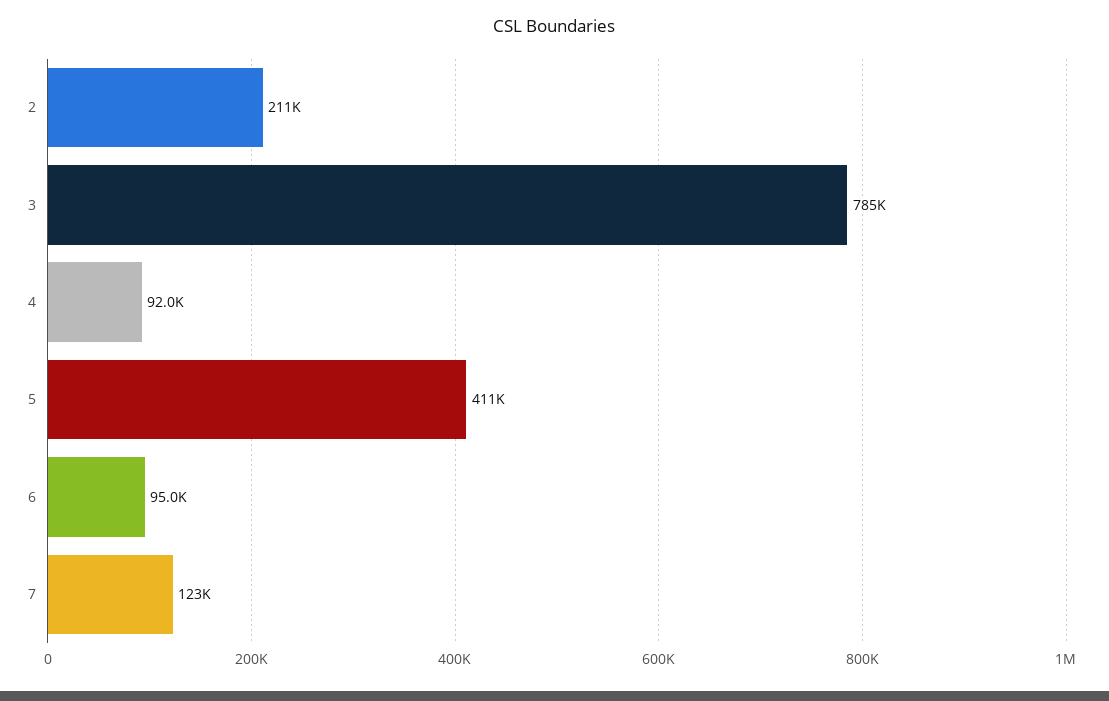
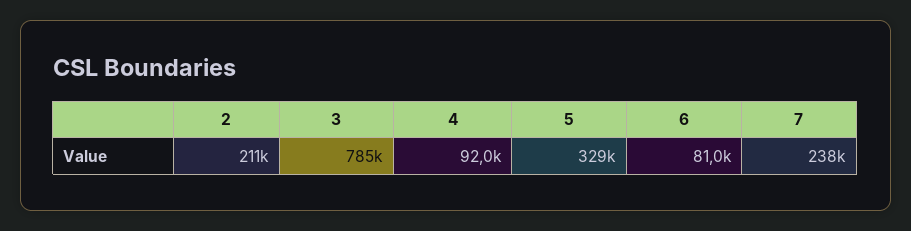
5: 411000 -> 329000
6: 95000 -> 81000
7: 123000 -> 238000

